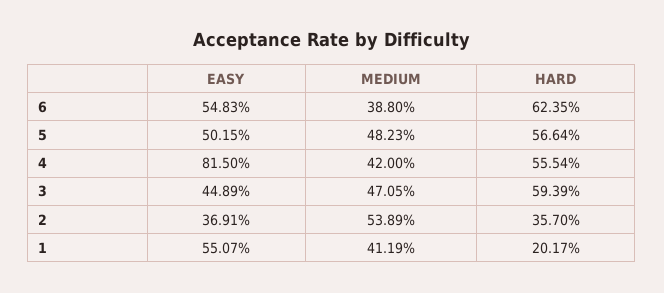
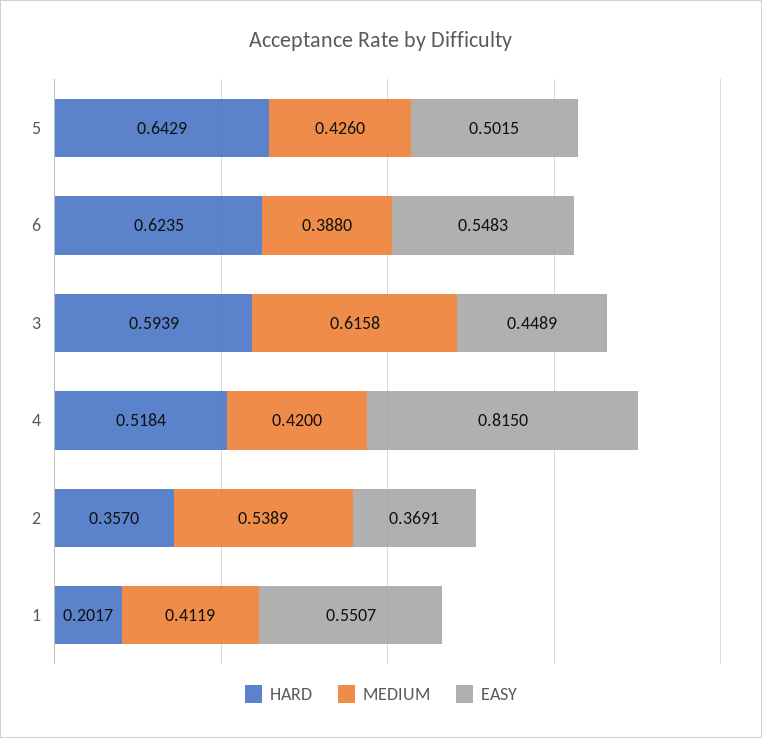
MEDIUM, 5: 0.4823 -> 0.426
HARD, 5: 0.5664 -> 0.6429
HARD, 4: 0.5554 -> 0.5184
MEDIUM, 3: 0.4705 -> 0.6158

